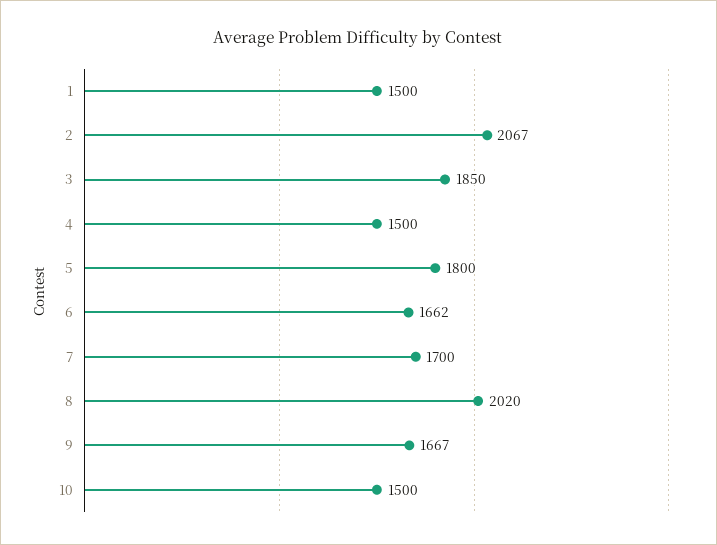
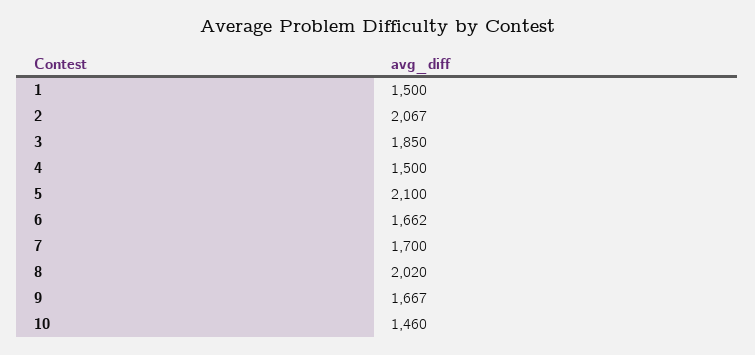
5: 1800 -> 2100
10: 1500 -> 1460

